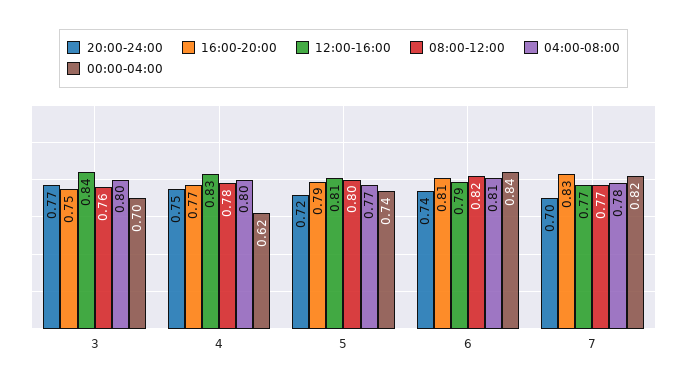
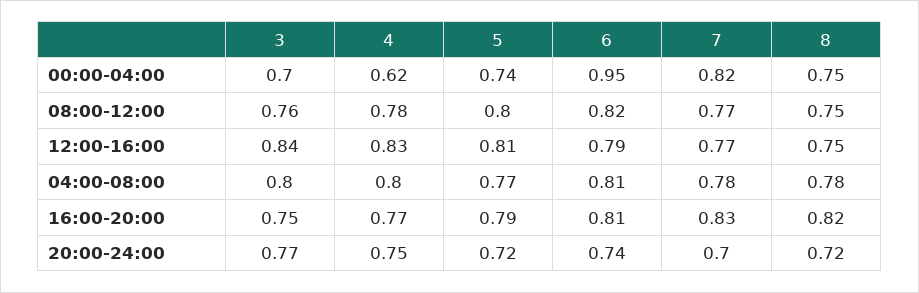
00:00-04:00, 6: 0.84 -> 0.95
00:00-04:00, 8: none -> 0.75
08:00-12:00, 8: none -> 0.75
12:00-16:00, 8: none -> 0.75
04:00-08:00, 8: none -> 0.78
16:00-20:00, 8: none -> 0.82
20:00-24:00, 8: none -> 0.72

